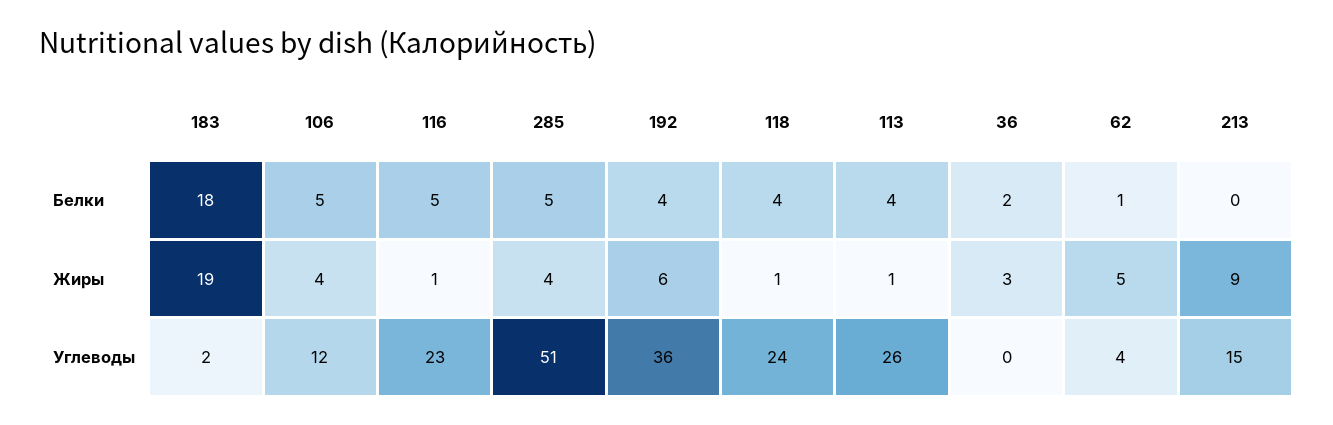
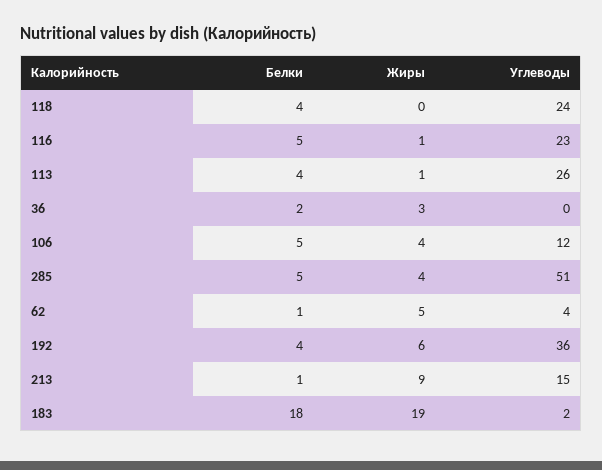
213, Белки: 0 -> 1
118, Жиры: 1 -> 0

